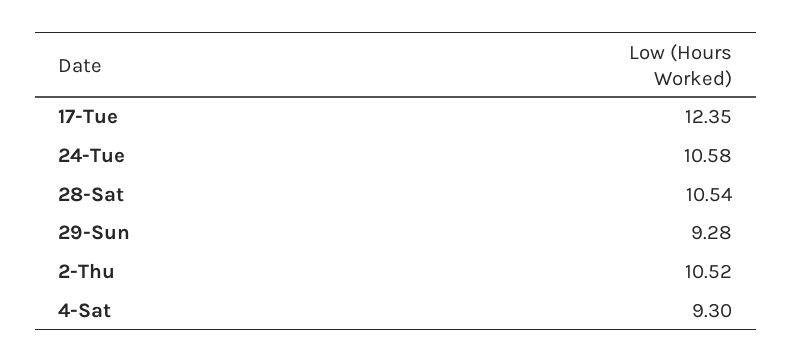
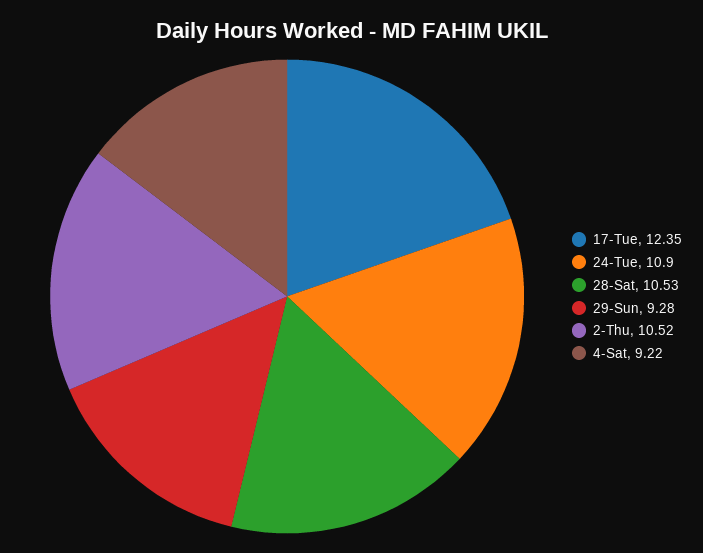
24-Tue: 10.58 -> 10.9
28-Sat: 10.54 -> 10.53
4-Sat: 9.3 -> 9.22

